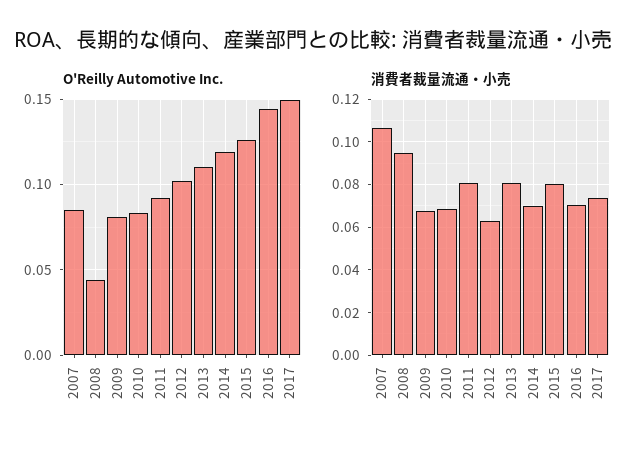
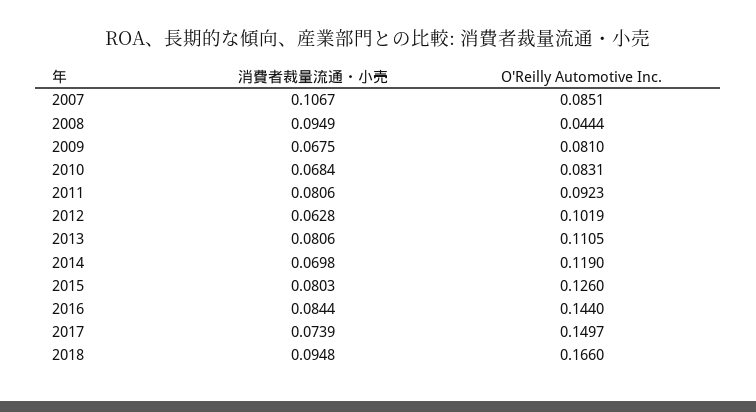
消費者裁量流通・小売, 2016: 0.07 -> 0.0844
消費者裁量流通・小売, 2018: none -> 0.0948
O'Reilly Automotive Inc., 2018: none -> 0.166

